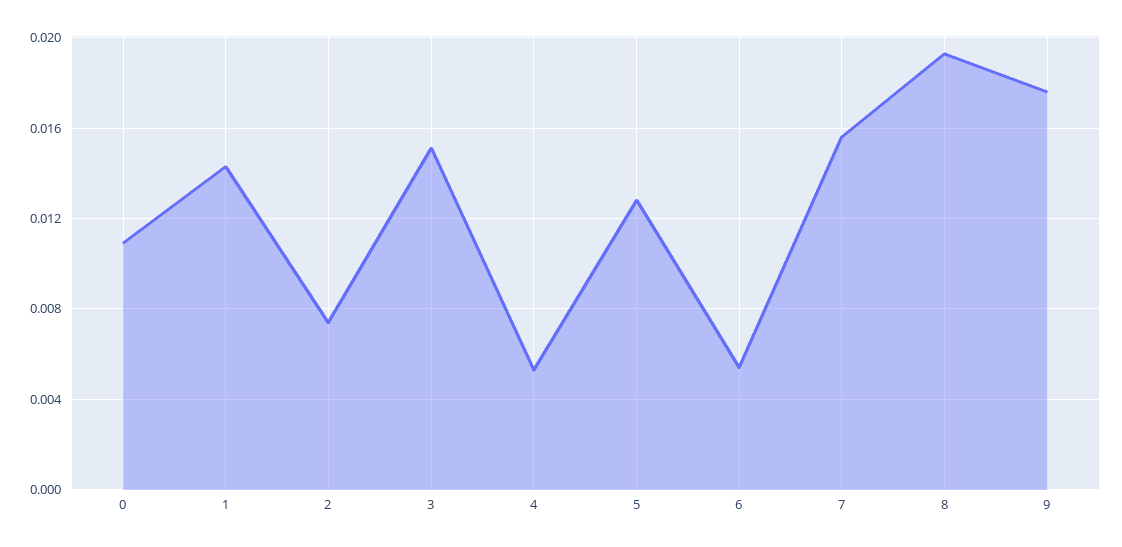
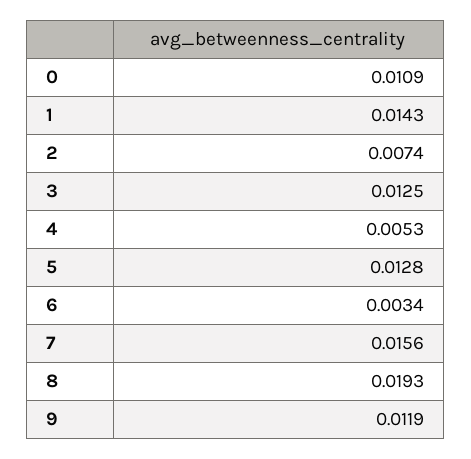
3: 0.015 -> 0.0125
6: 0.0055 -> 0.0034
9: 0.0175 -> 0.0119

